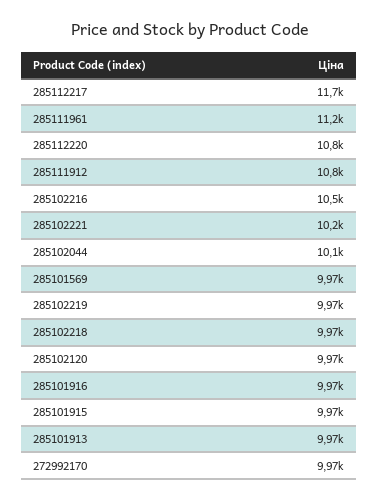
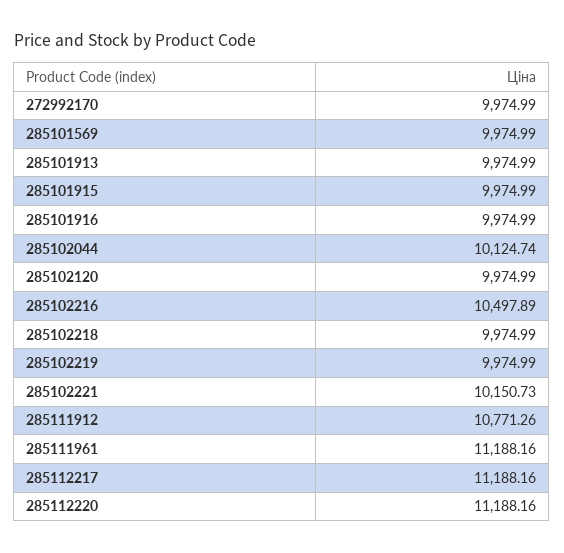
285112217: 11700 -> 11188.16
285112220: 10800 -> 11188.16

